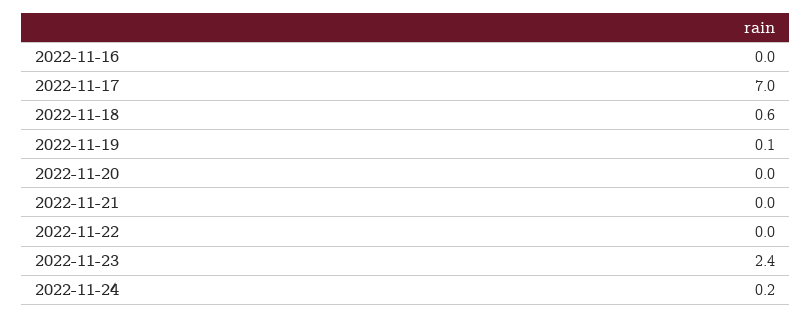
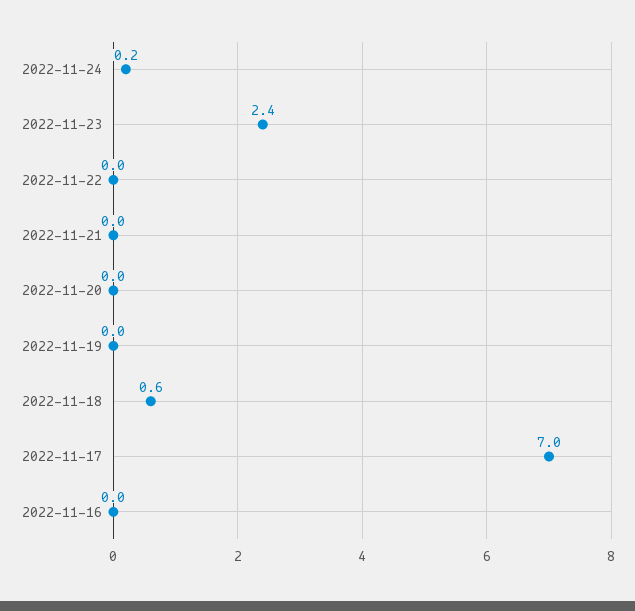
2022-11-19: 0.1 -> 0

